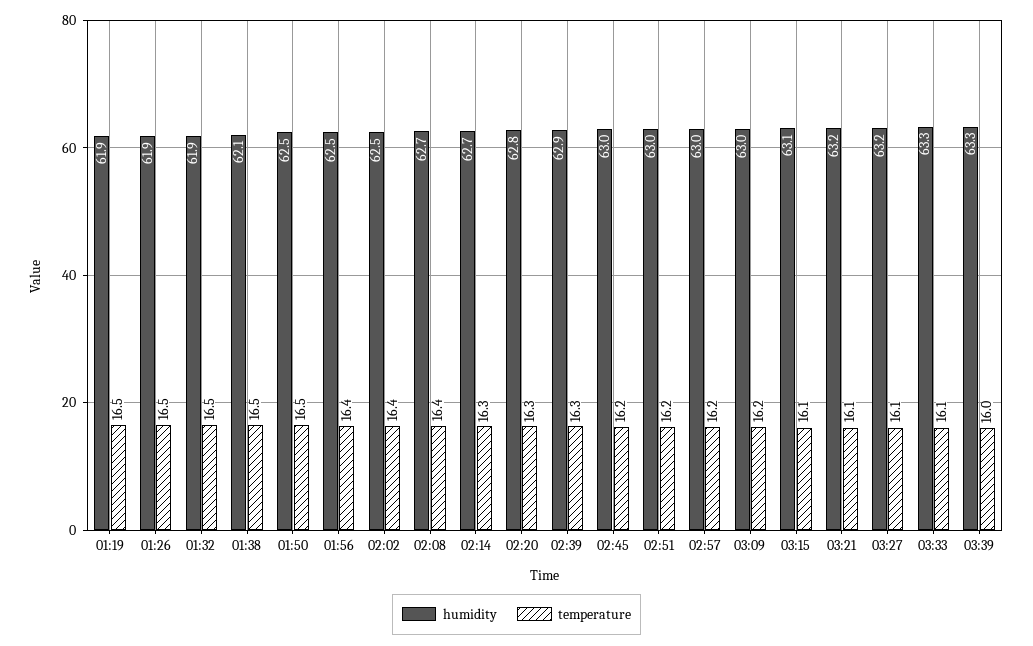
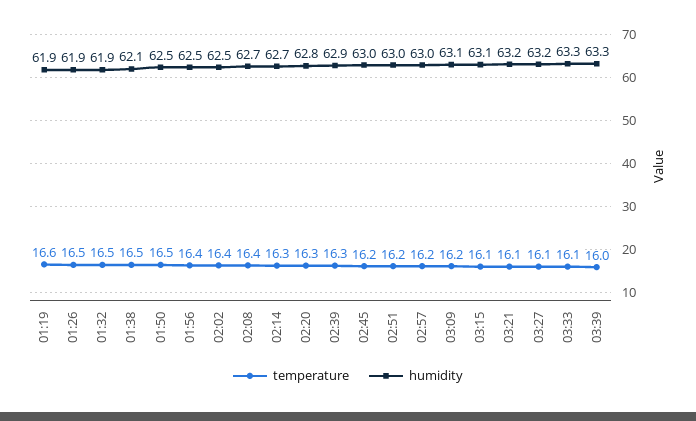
temperature, 01:19: 16.5 -> 16.6
humidity, 03:09: 63 -> 63.1

